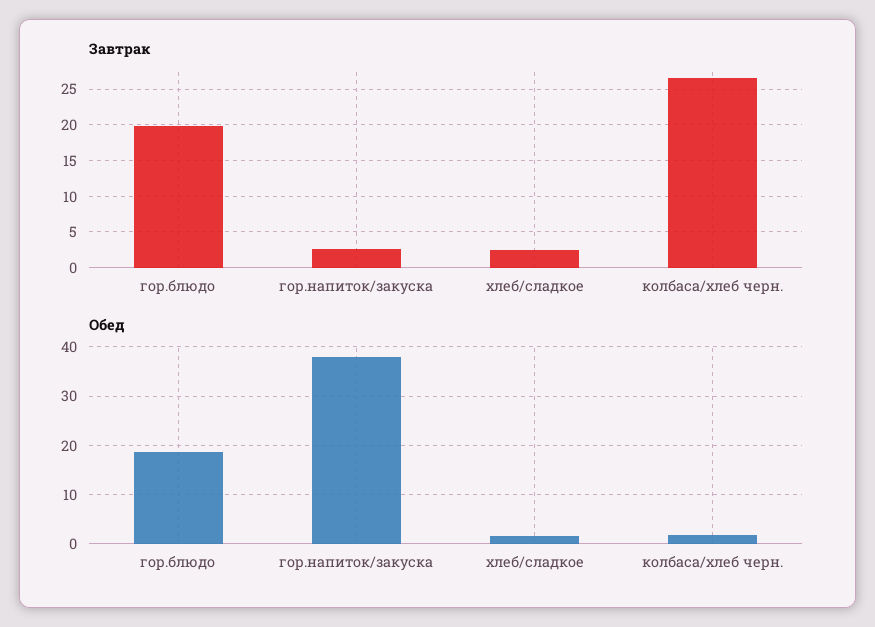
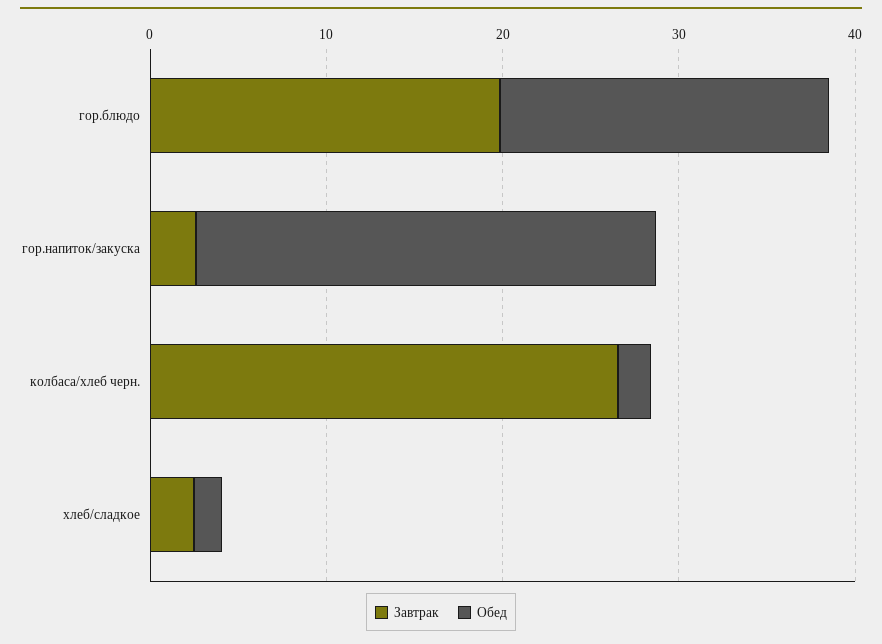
Обед, гор.напиток/закуска: 38 -> 26

